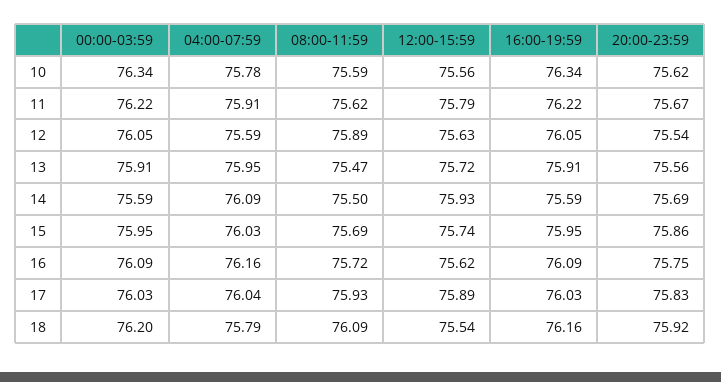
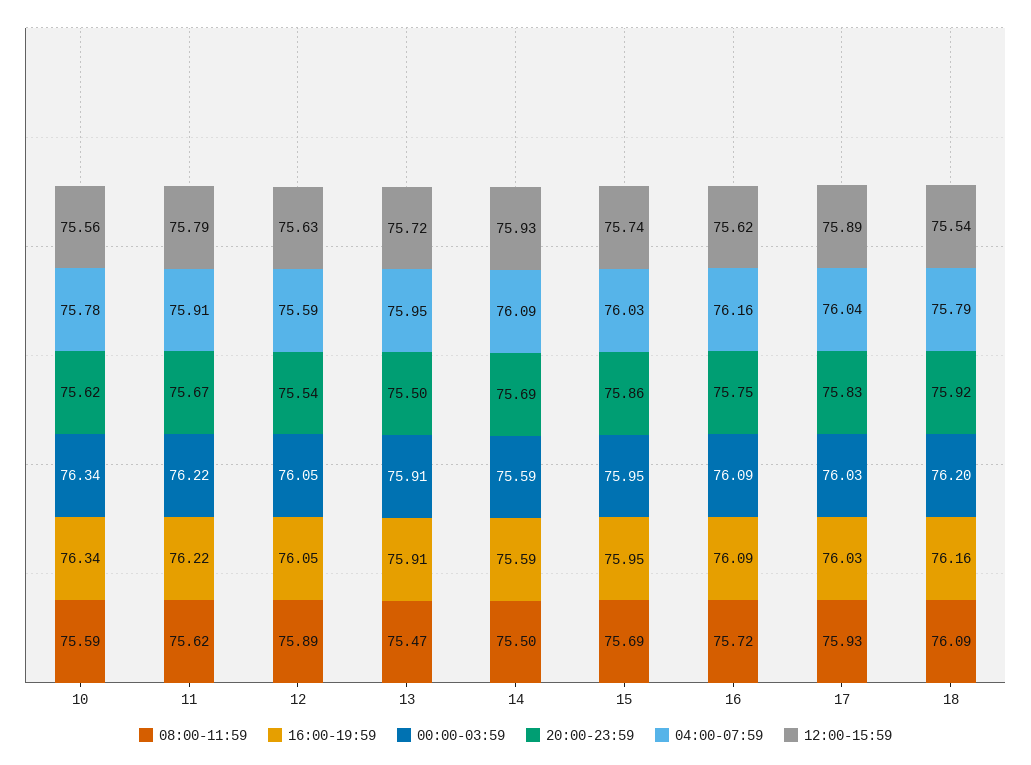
20:00-23:59, 13: 75.56 -> 75.5

